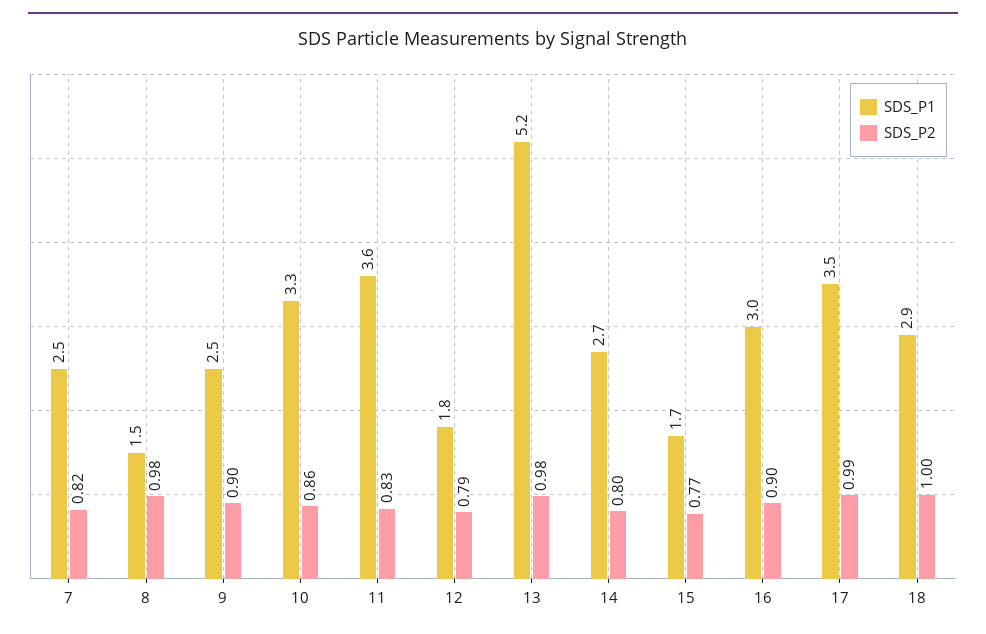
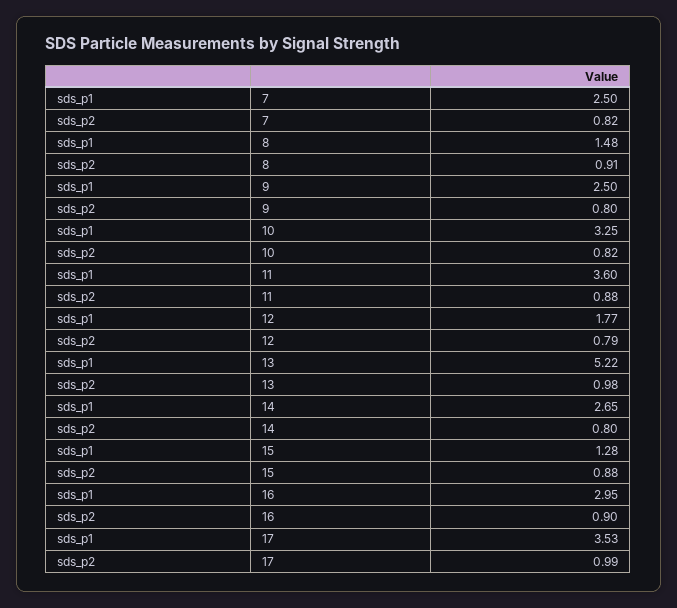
SDS_P2, 8: 0.98 -> 0.91
SDS_P2, 9: 0.9 -> 0.8
SDS_P2, 10: 0.86 -> 0.82
SDS_P2, 11: 0.83 -> 0.88
SDS_P1, 15: 1.7 -> 1.28
SDS_P2, 15: 0.77 -> 0.88
SDS_P1, 18: 2.9 -> none
SDS_P2, 18: 1 -> none

